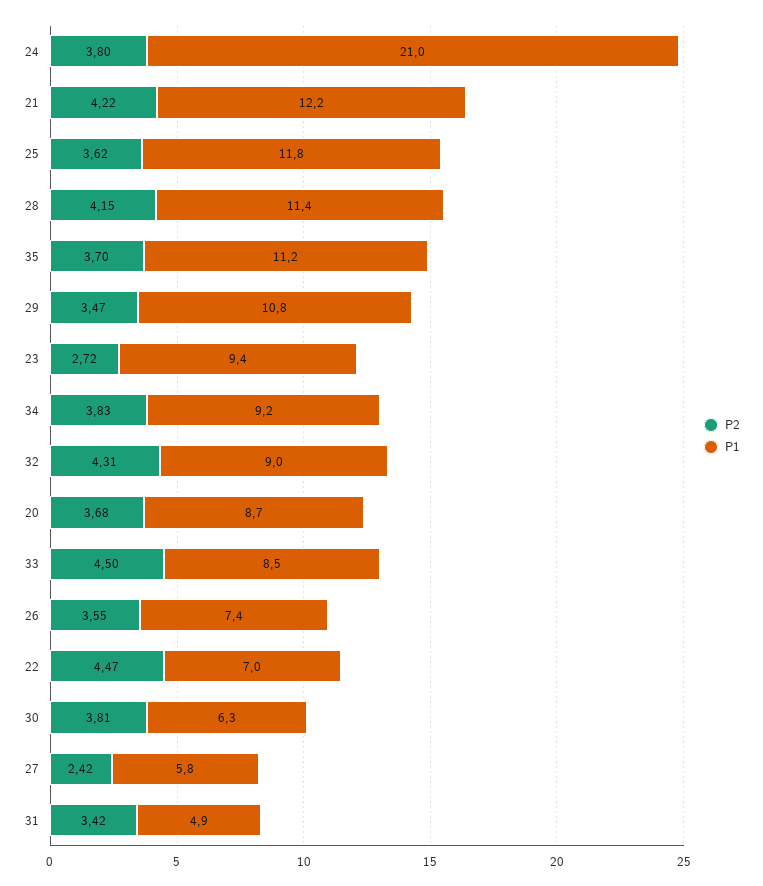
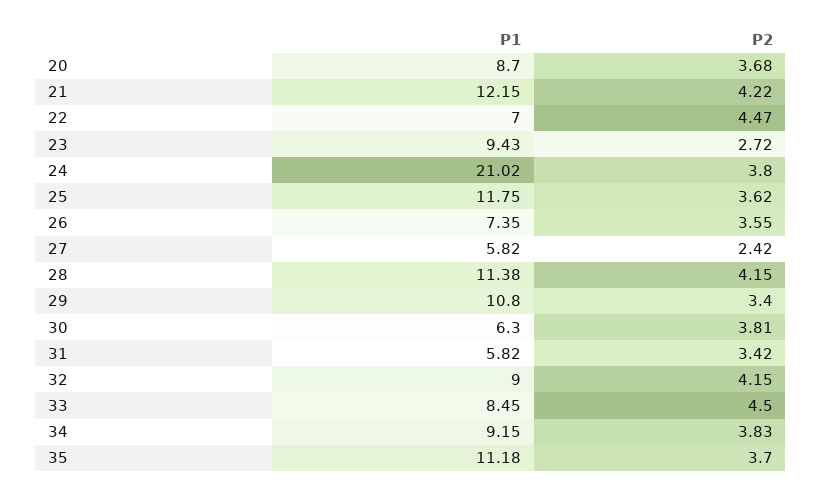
P2, 29: 3.47 -> 3.4
P2, 32: 4.31 -> 4.15
P1, 31: 4.9 -> 5.82

